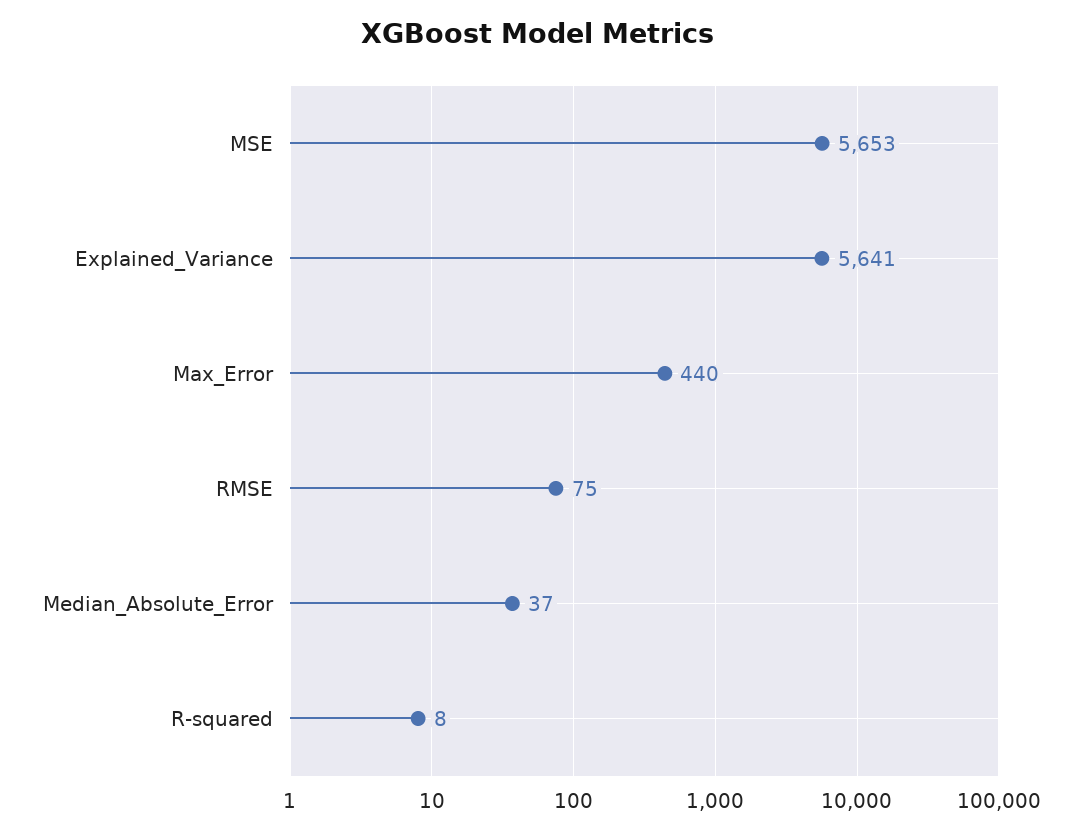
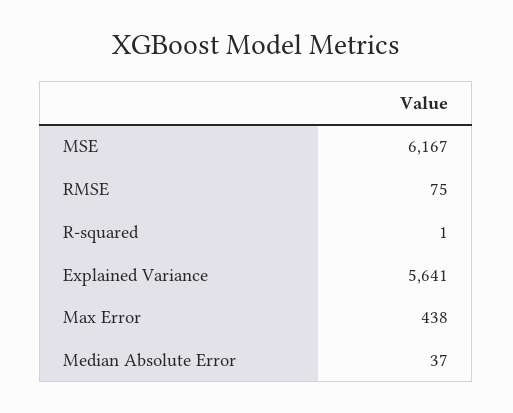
MSE: 5653 -> 6167
Max_Error: 440 -> 438
R-squared: 8 -> 1

